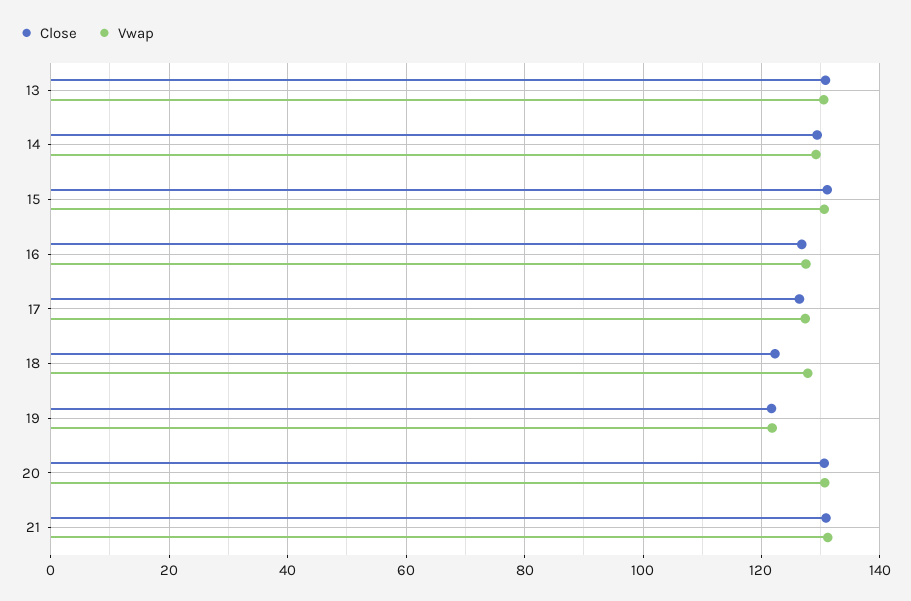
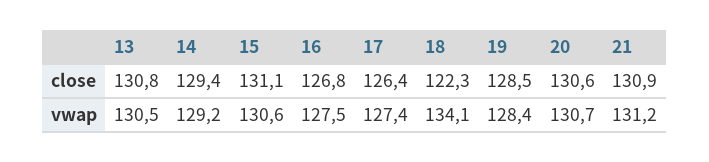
Vwap, 18: 128 -> 134.1
Close, 19: 122 -> 128.5
Vwap, 19: 122 -> 128.4

